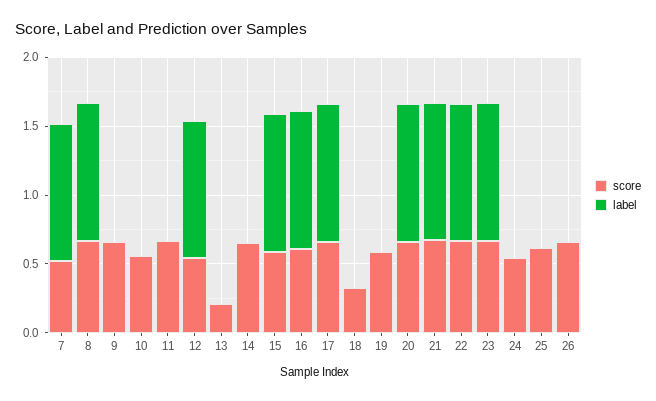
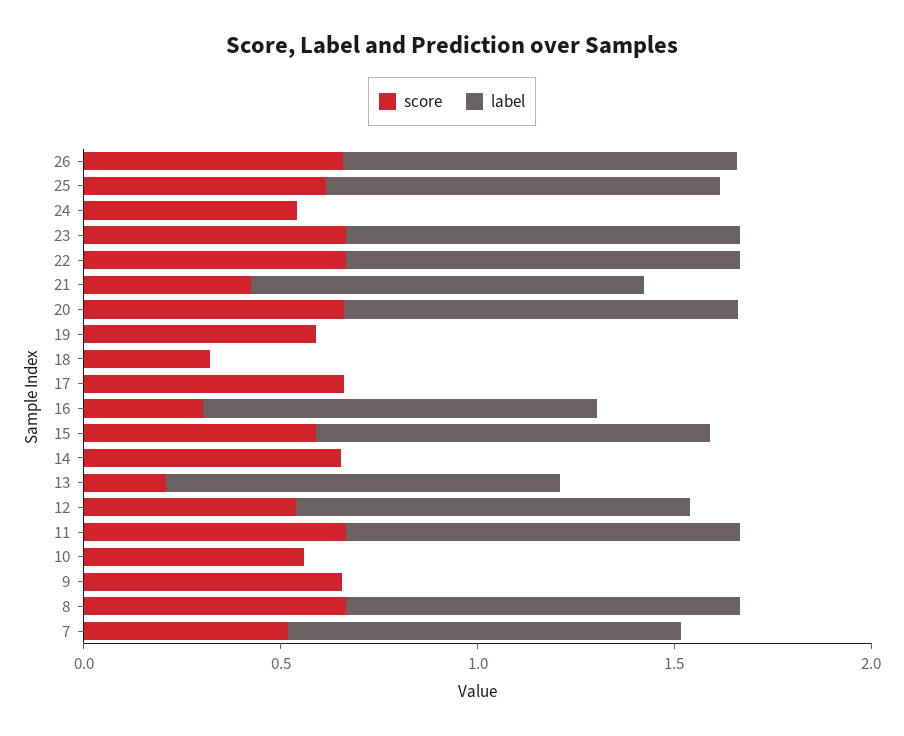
label, 11: 0 -> 1
label, 13: 0 -> 1
score, 16: 0.6 -> 0.3
label, 17: 1 -> 0
score, 21: 0.7 -> 0.4
label, 25: 0 -> 1
label, 26: 0 -> 1

